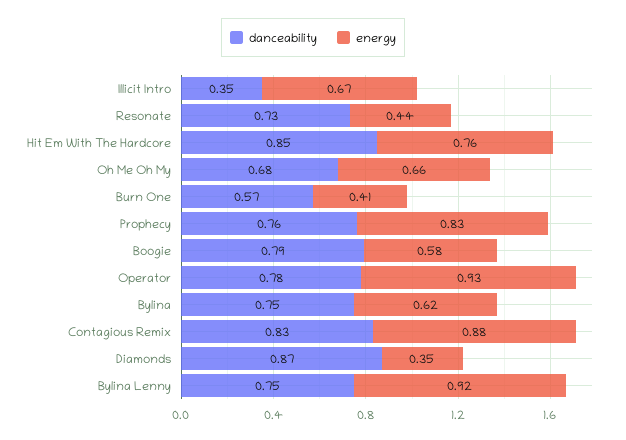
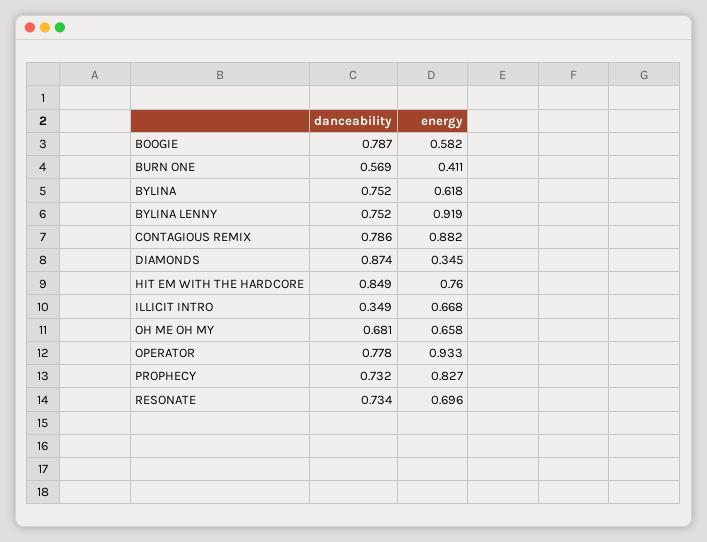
energy, Resonate: 0.44 -> 0.696
danceability, Prophecy: 0.76 -> 0.732
danceability, Contagious Remix: 0.83 -> 0.786

